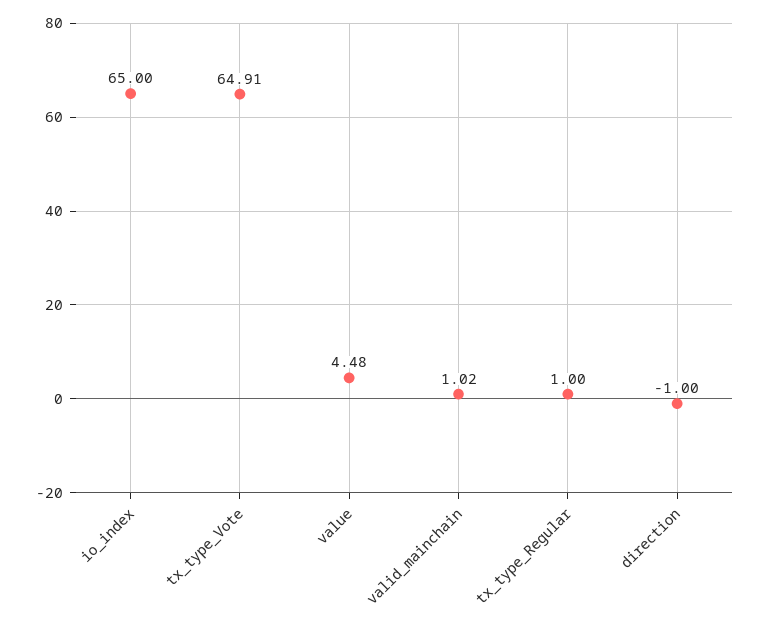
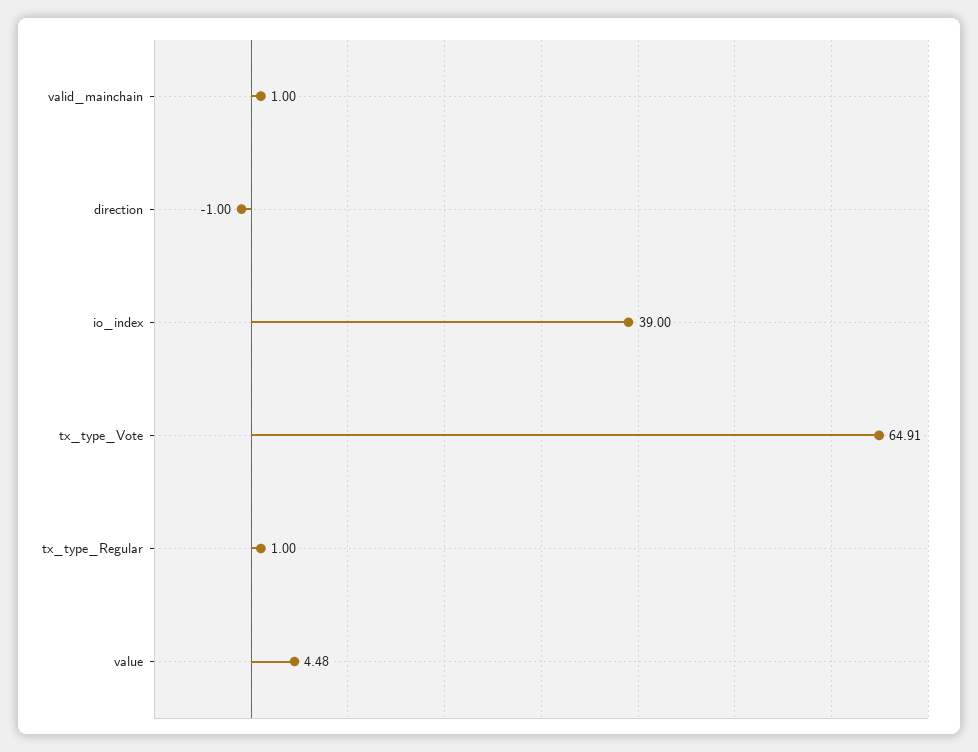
io_index: 65 -> 39
valid_mainchain: 1.02 -> 1

